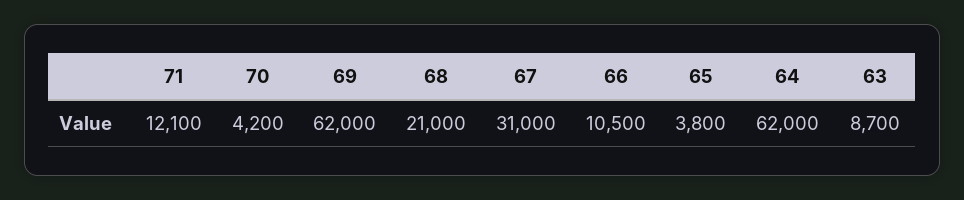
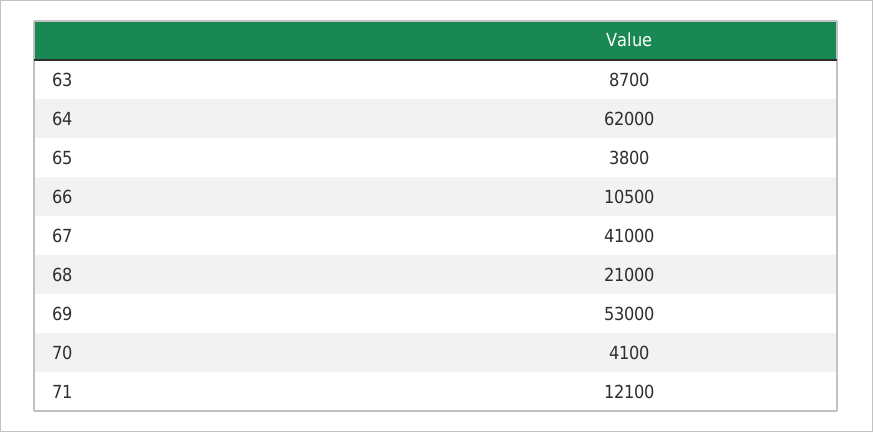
70: 4200 -> 4100
69: 62000 -> 53000
67: 31000 -> 41000

